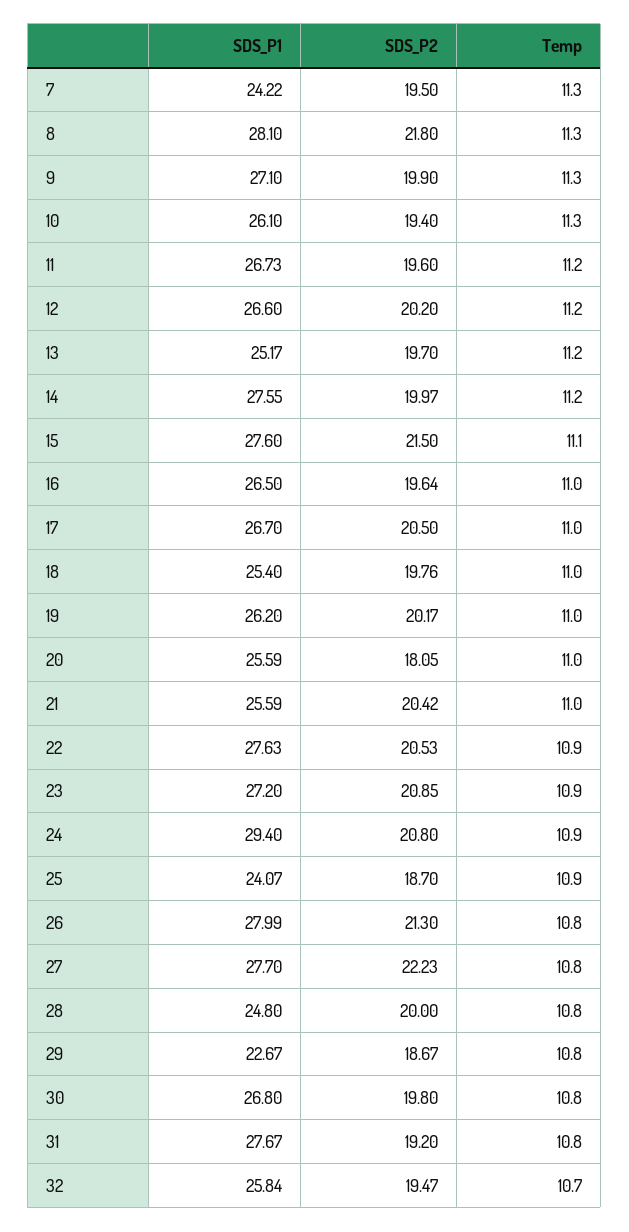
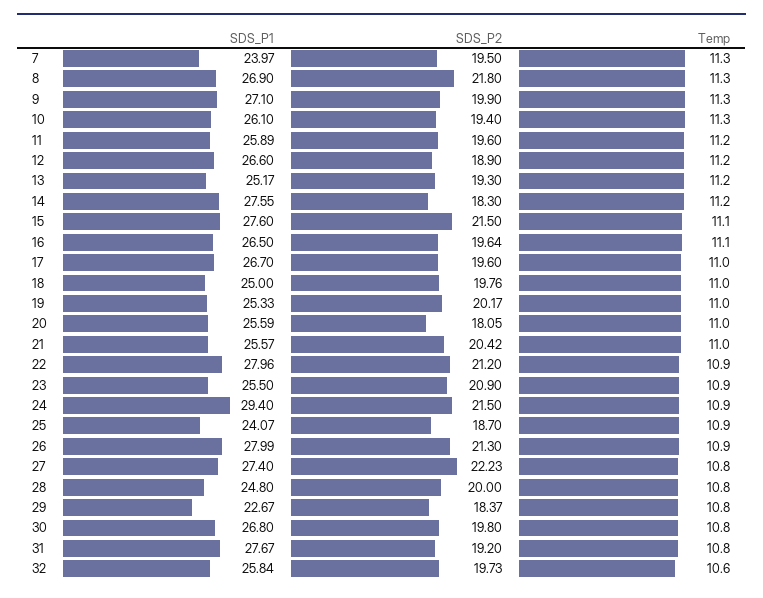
SDS_P1, 7: 24.22 -> 23.97
SDS_P1, 8: 28.1 -> 26.9
SDS_P1, 11: 26.73 -> 25.89
SDS_P2, 12: 20.2 -> 18.9
SDS_P2, 13: 19.7 -> 19.3
SDS_P2, 14: 19.97 -> 18.3
Temp, 16: 11 -> 11.1
SDS_P2, 17: 20.5 -> 19.6
SDS_P1, 18: 25.4 -> 25
SDS_P1, 19: 26.2 -> 25.33
SDS_P1, 21: 25.59 -> 25.57
SDS_P1, 22: 27.63 -> 27.96
SDS_P2, 22: 20.53 -> 21.2
SDS_P1, 23: 27.2 -> 25.5
SDS_P2, 23: 20.85 -> 20.9
SDS_P2, 24: 20.8 -> 21.5
Temp, 26: 10.8 -> 10.9
SDS_P1, 27: 27.7 -> 27.4
SDS_P2, 29: 18.67 -> 18.37
SDS_P2, 32: 19.47 -> 19.73
Temp, 32: 10.7 -> 10.6

